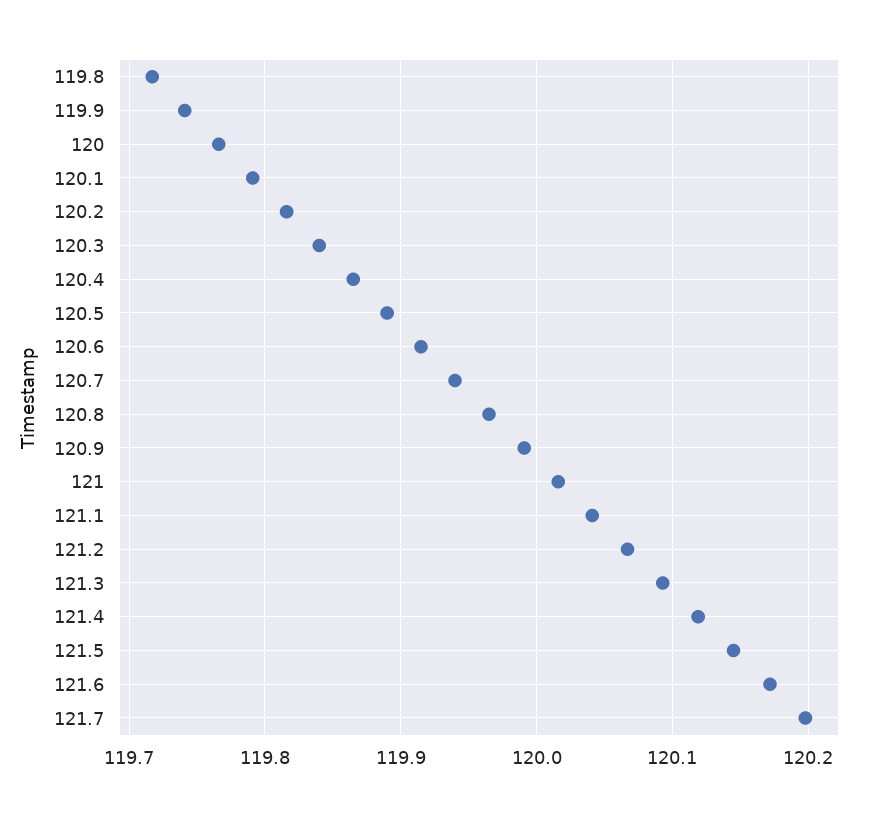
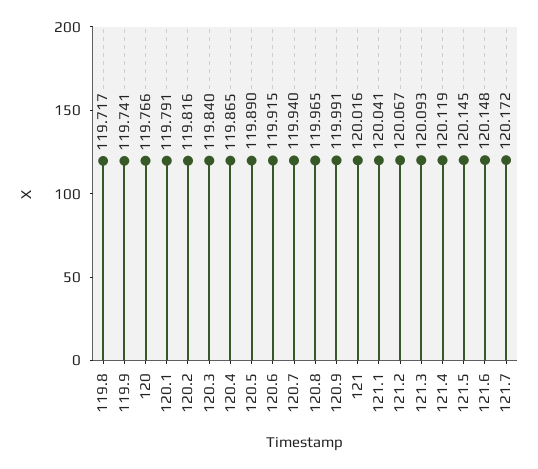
121.6: 120.17 -> 120.148
121.7: 120.2 -> 120.172

